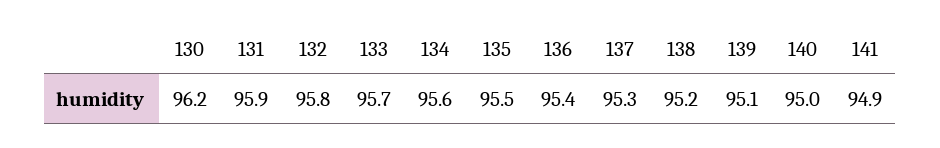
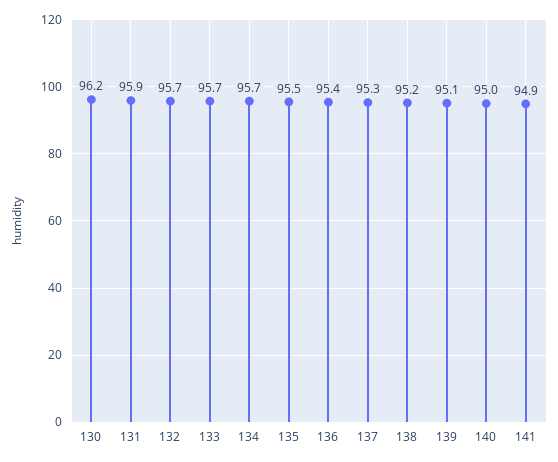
132: 95.8 -> 95.7
134: 95.6 -> 95.7

